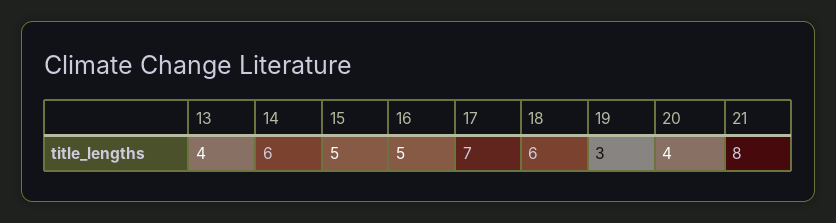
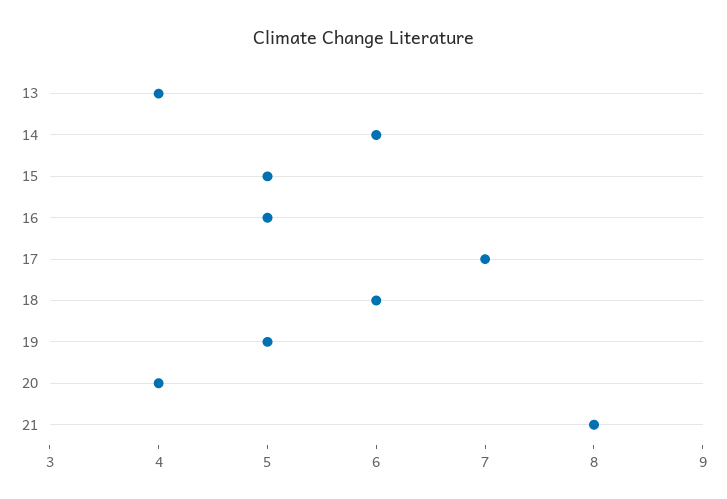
19: 3 -> 5

